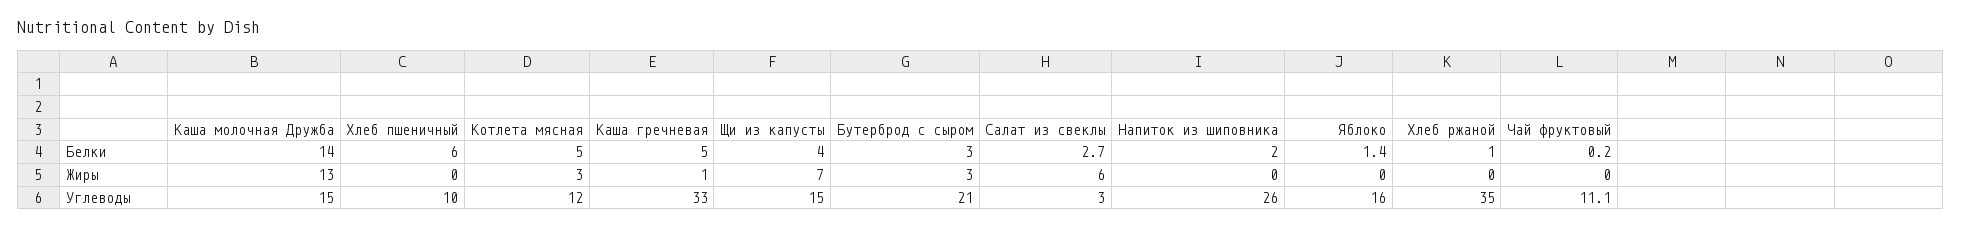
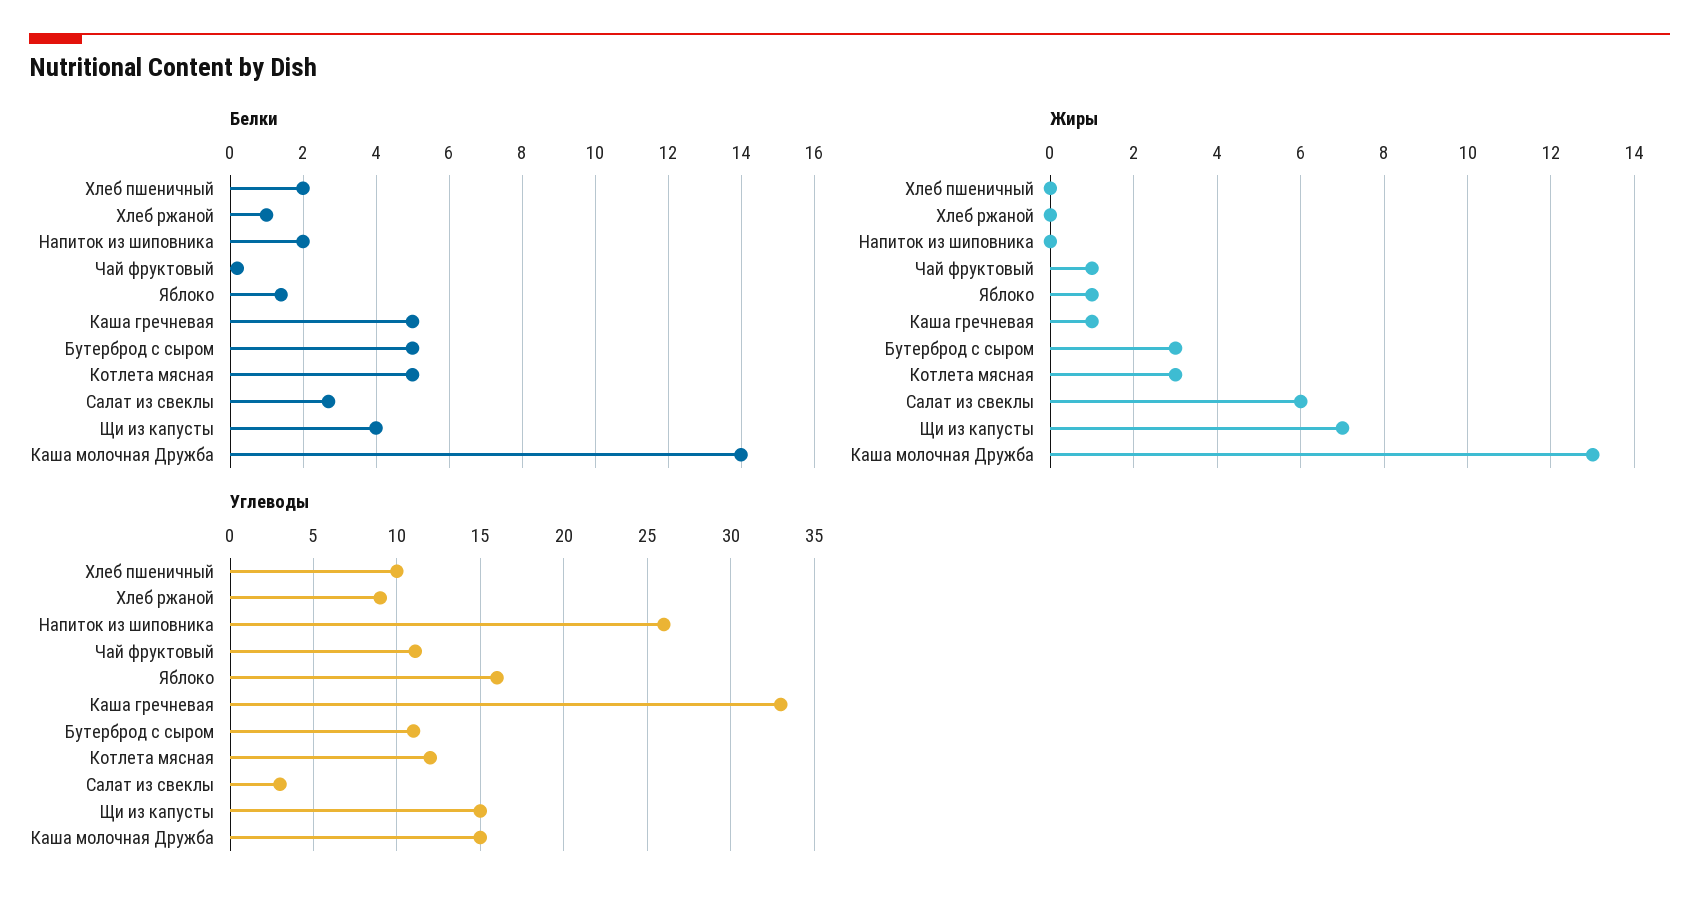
Белки, Хлеб пшеничный: 6 -> 2
Белки, Бутерброд с сыром: 3 -> 5
Жиры, Яблоко: 0 -> 1
Жиры, Чай фруктовый: 0 -> 1
Углеводы, Бутерброд с сыром: 21 -> 11
Углеводы, Хлеб ржаной: 35 -> 9

